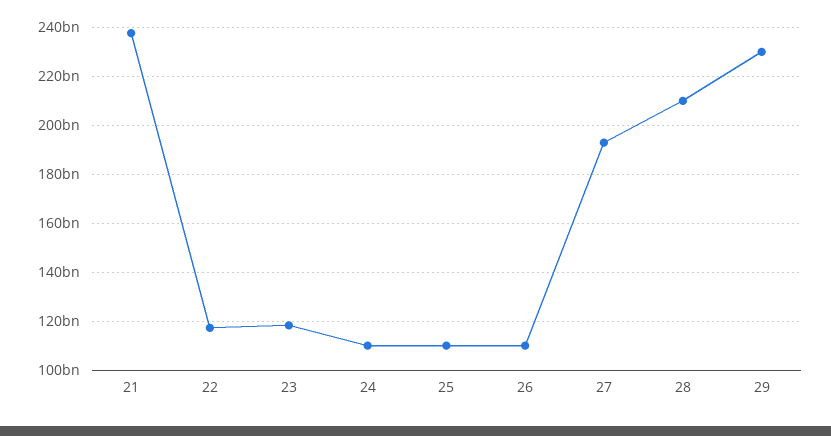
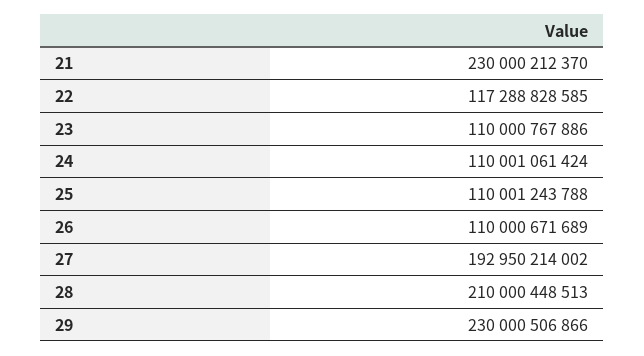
21: 237500000000 -> 230000212370
23: 117500000000 -> 110000767886

